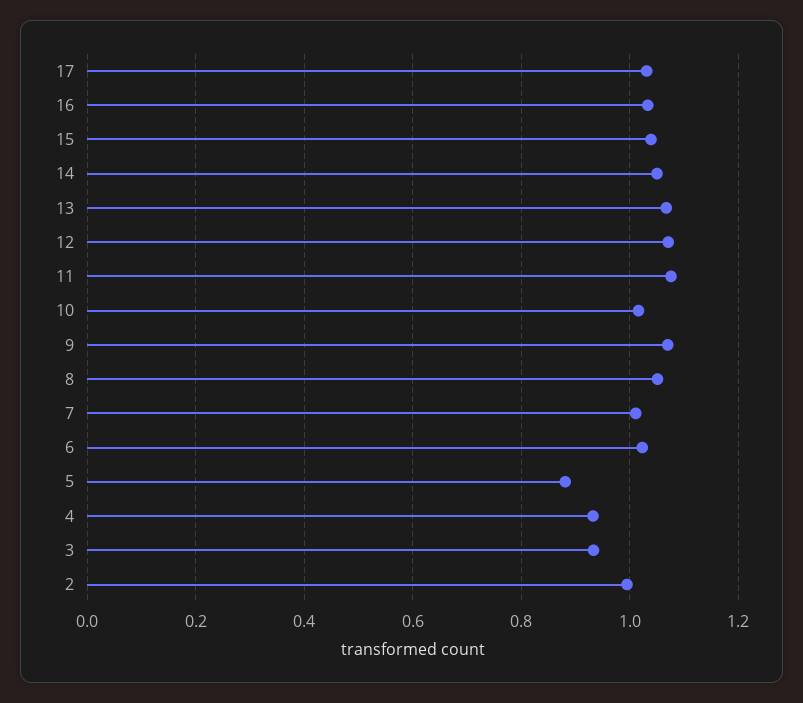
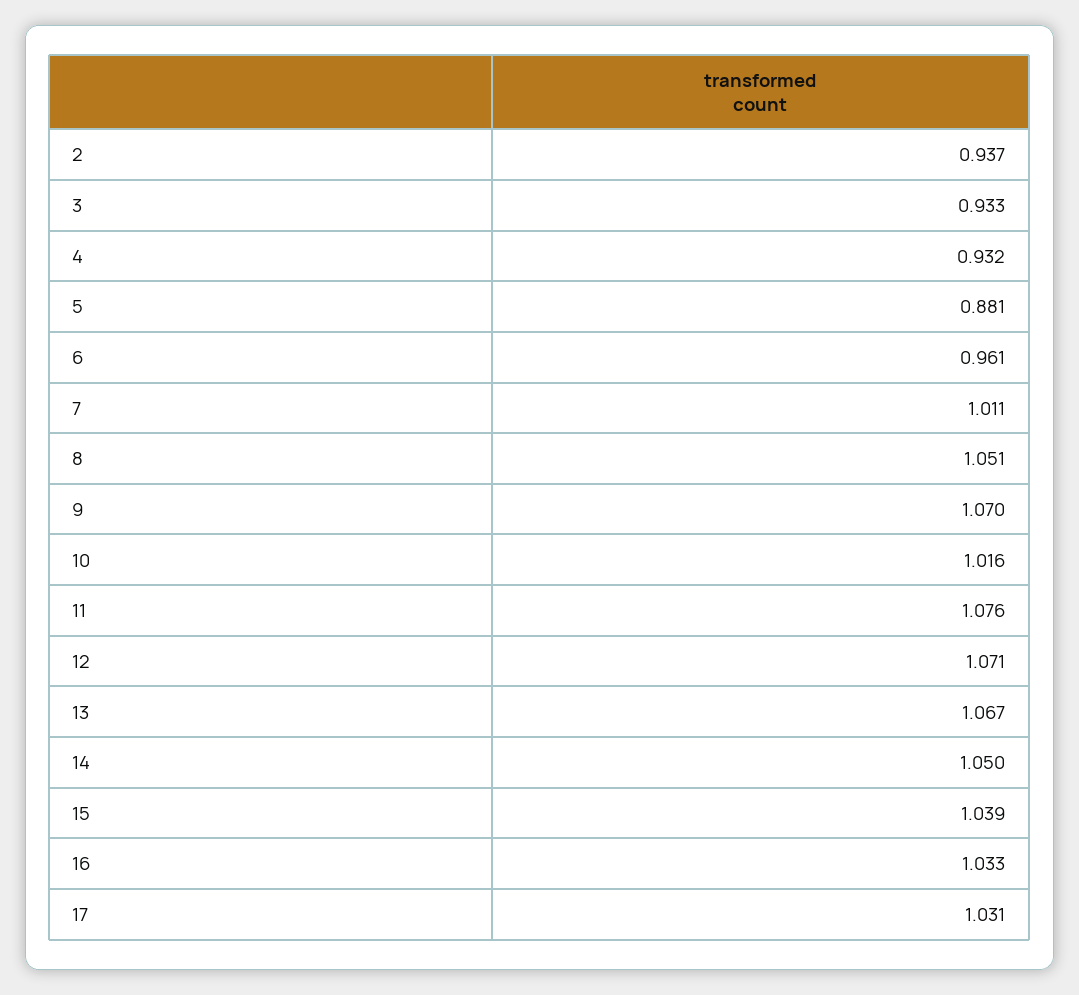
6: 1.02 -> 0.961
2: 1 -> 0.937

